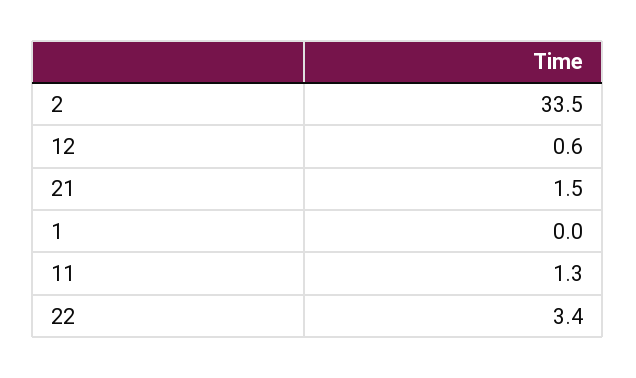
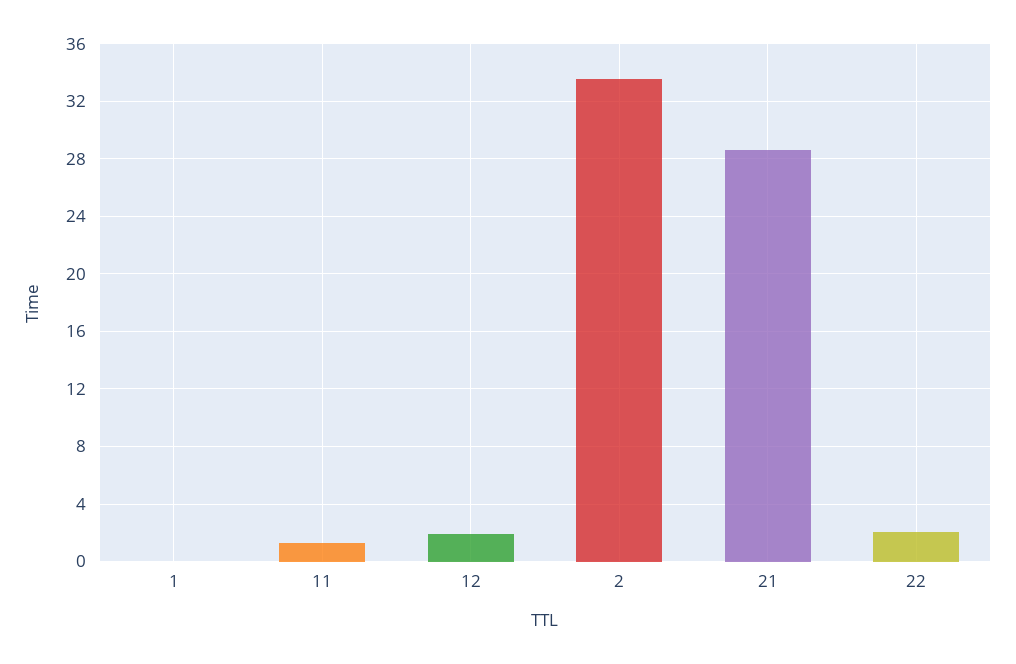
12: 0.6 -> 2
21: 1.5 -> 28.5
22: 3.4 -> 2

